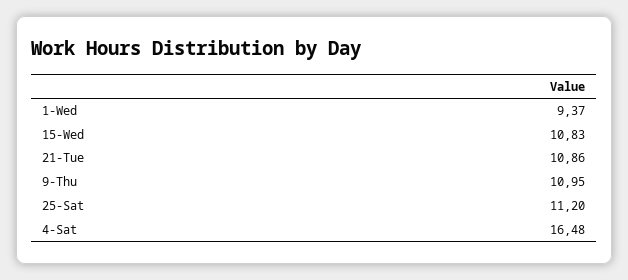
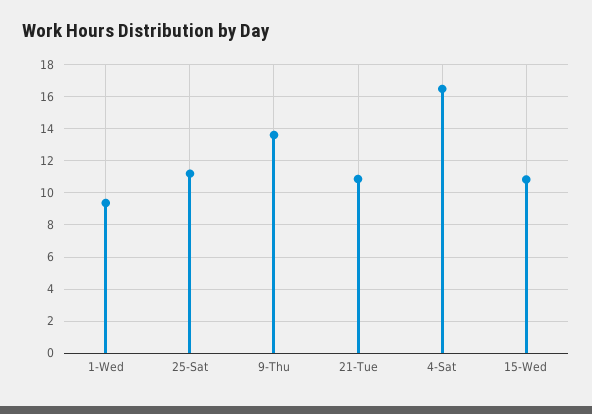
9-Thu: 10.95 -> 13.5

